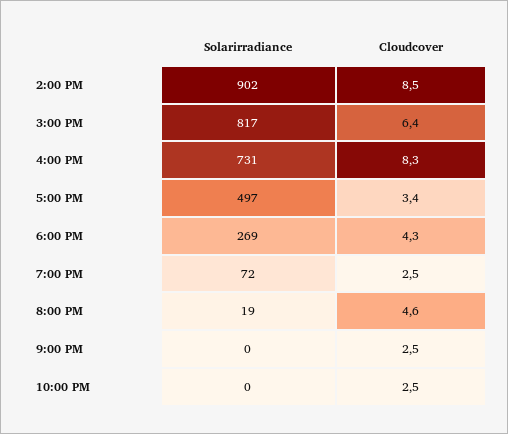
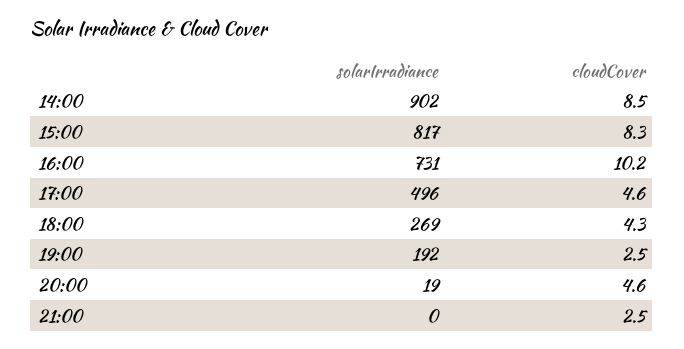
Cloudcover, 3:00 PM: 6.4 -> 8.3
Cloudcover, 4:00 PM: 8.3 -> 10.2
Solarirradiance, 5:00 PM: 497 -> 496
Cloudcover, 5:00 PM: 3.4 -> 4.6
Solarirradiance, 7:00 PM: 72 -> 192
Solarirradiance, 10:00 PM: 0 -> none
Cloudcover, 10:00 PM: 2.5 -> none

